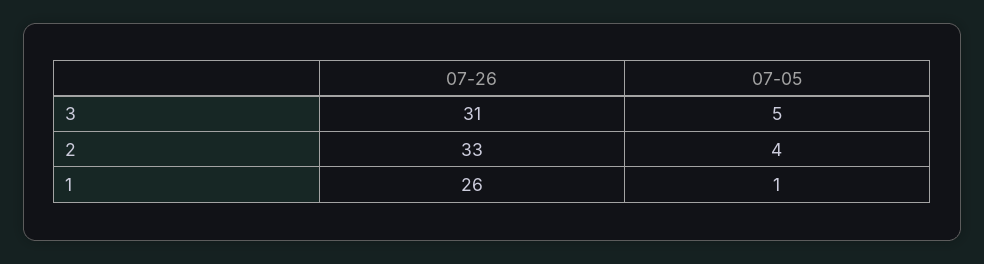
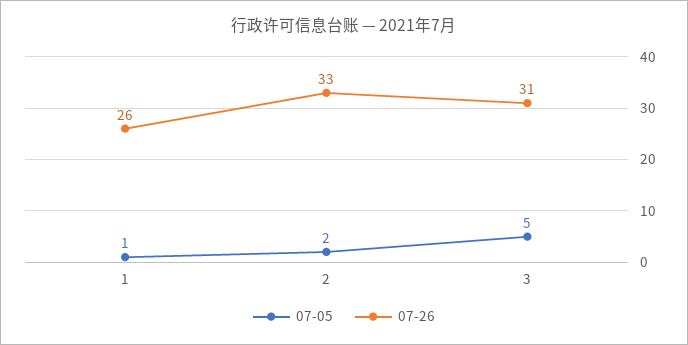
07-05, 2: 4 -> 2

